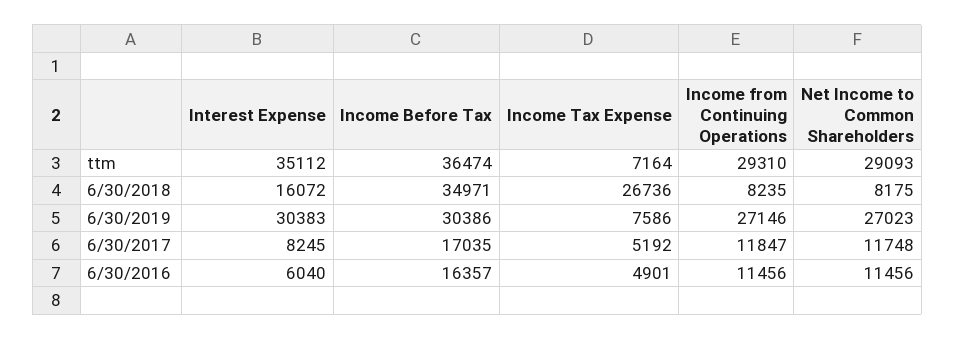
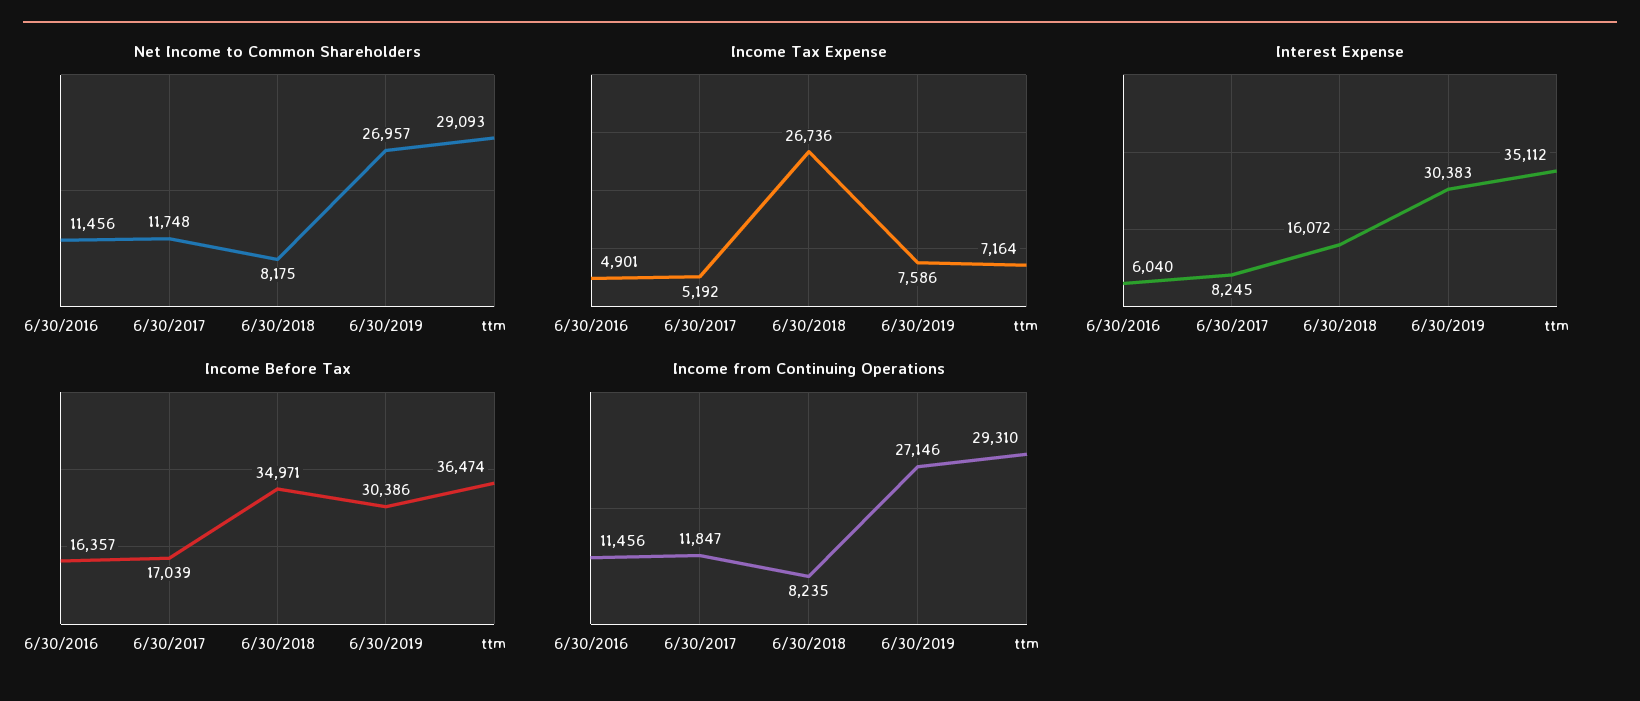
Net Income to Common Shareholders, 6/30/2019: 27023 -> 26957
Income Before Tax, 6/30/2017: 17035 -> 17039

